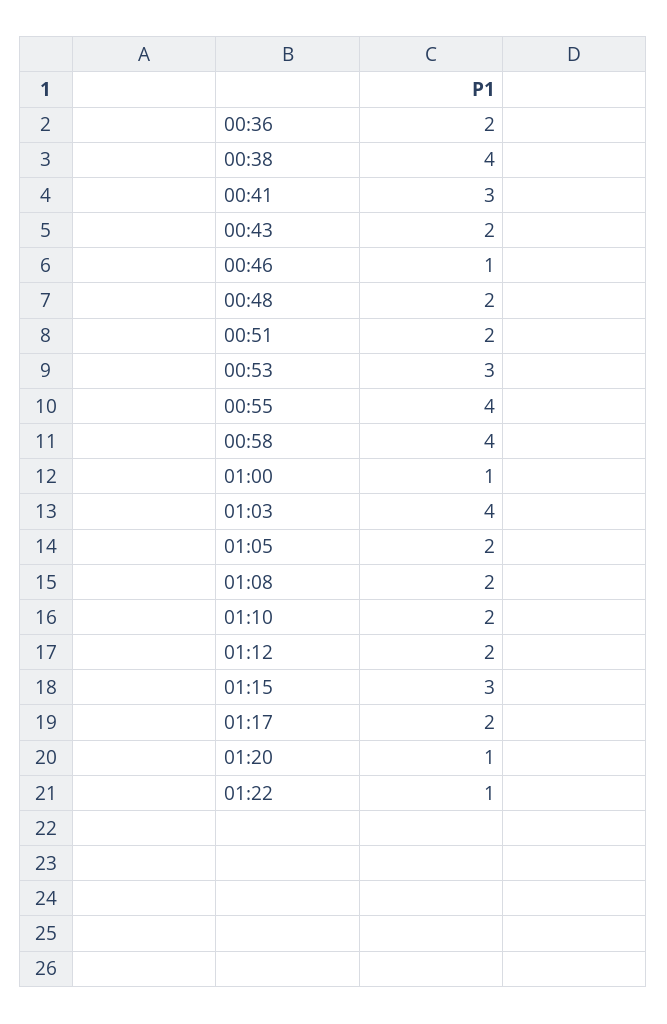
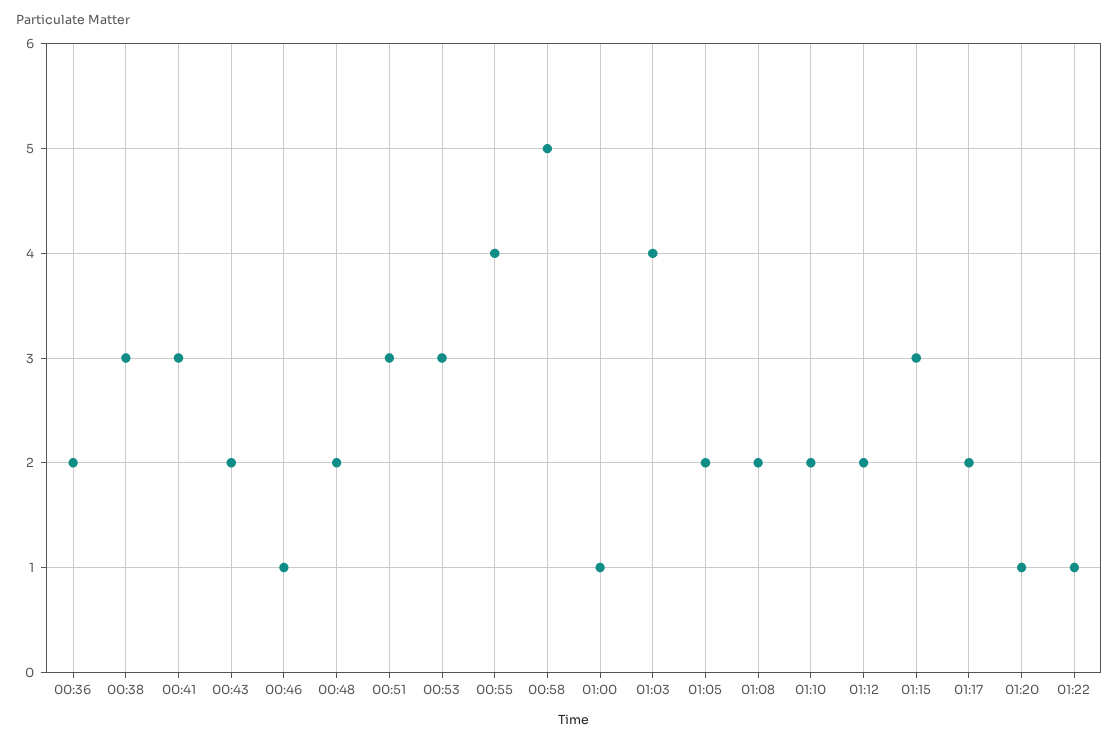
00:38: 4 -> 3
00:51: 2 -> 3
00:58: 4 -> 5

